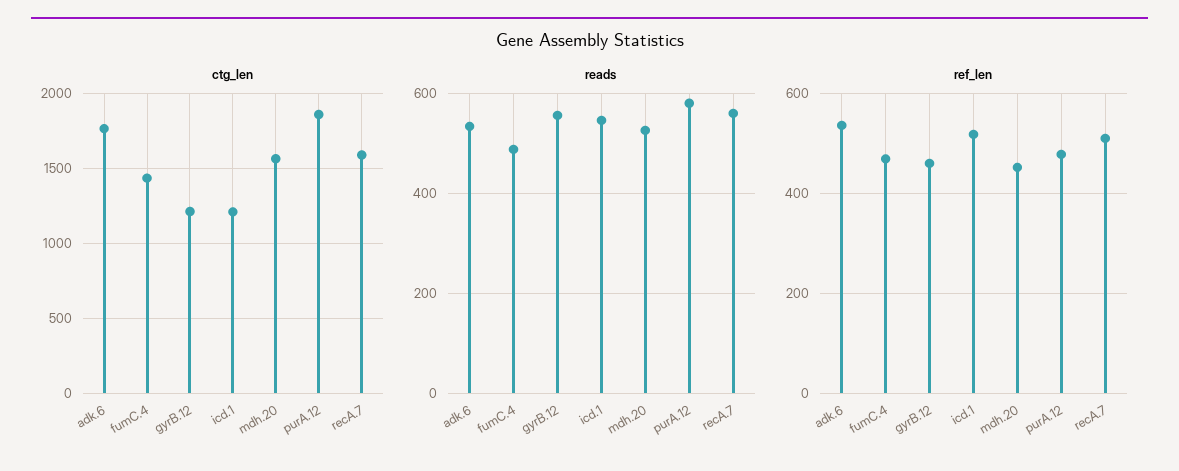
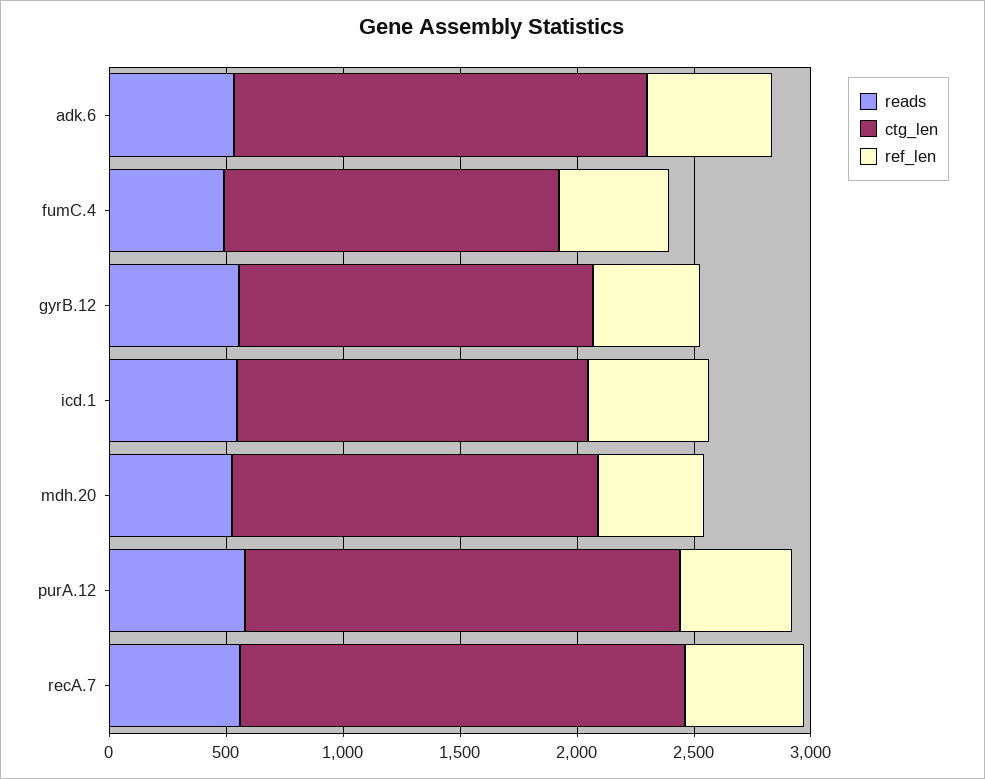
ctg_len, gyrB.12: 1200 -> 1500
ctg_len, icd.1: 1200 -> 1500
ctg_len, recA.7: 1600 -> 1900

